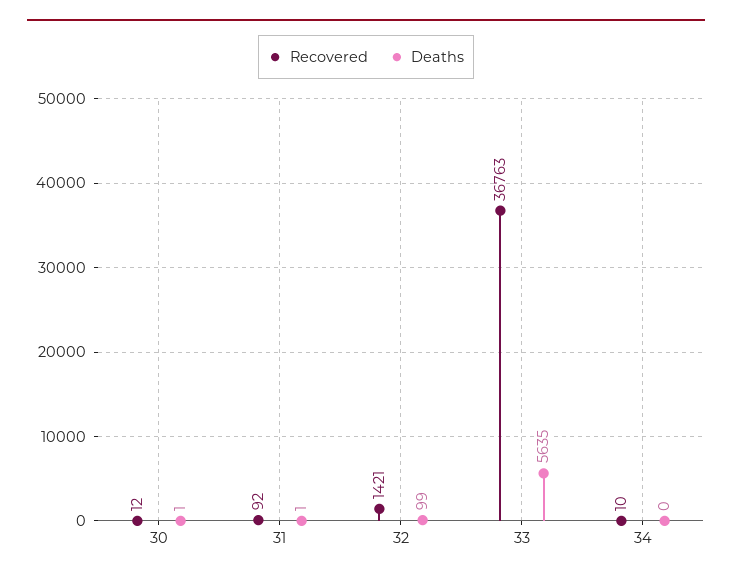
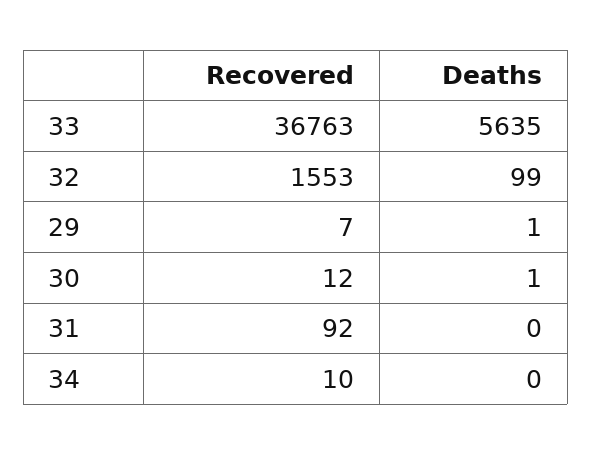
Deaths, 31: 1 -> 0
Recovered, 32: 1421 -> 1553
Recovered, 29: none -> 7
Deaths, 29: none -> 1

